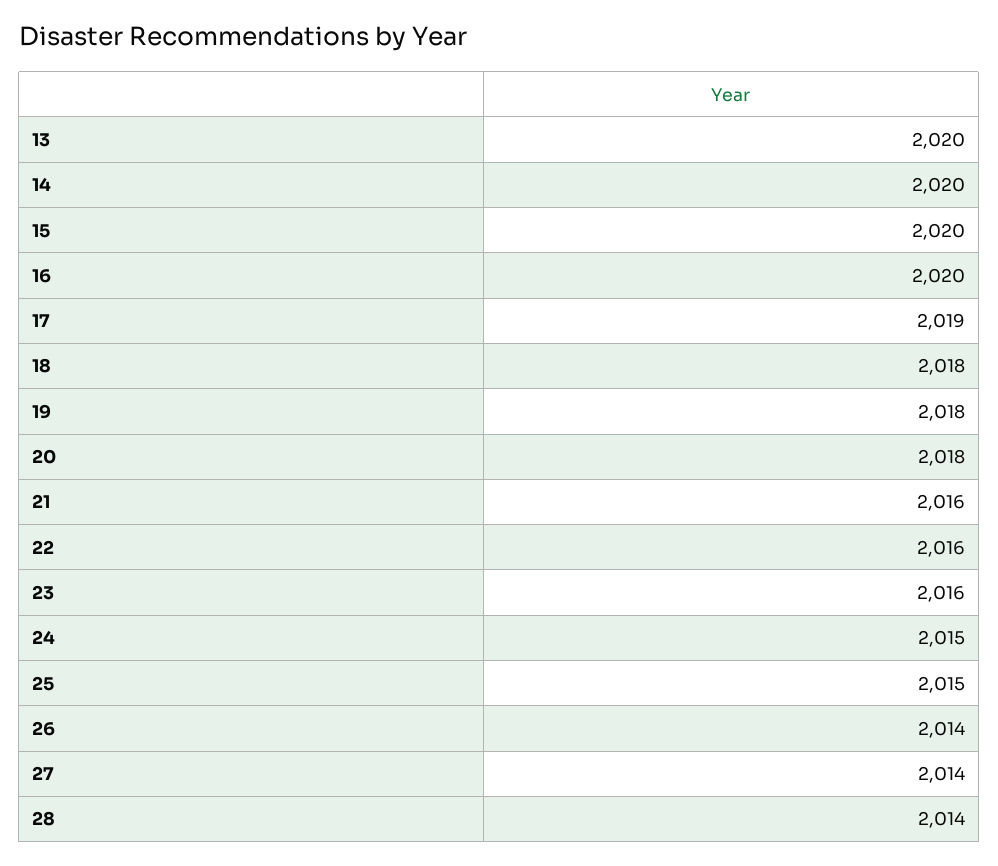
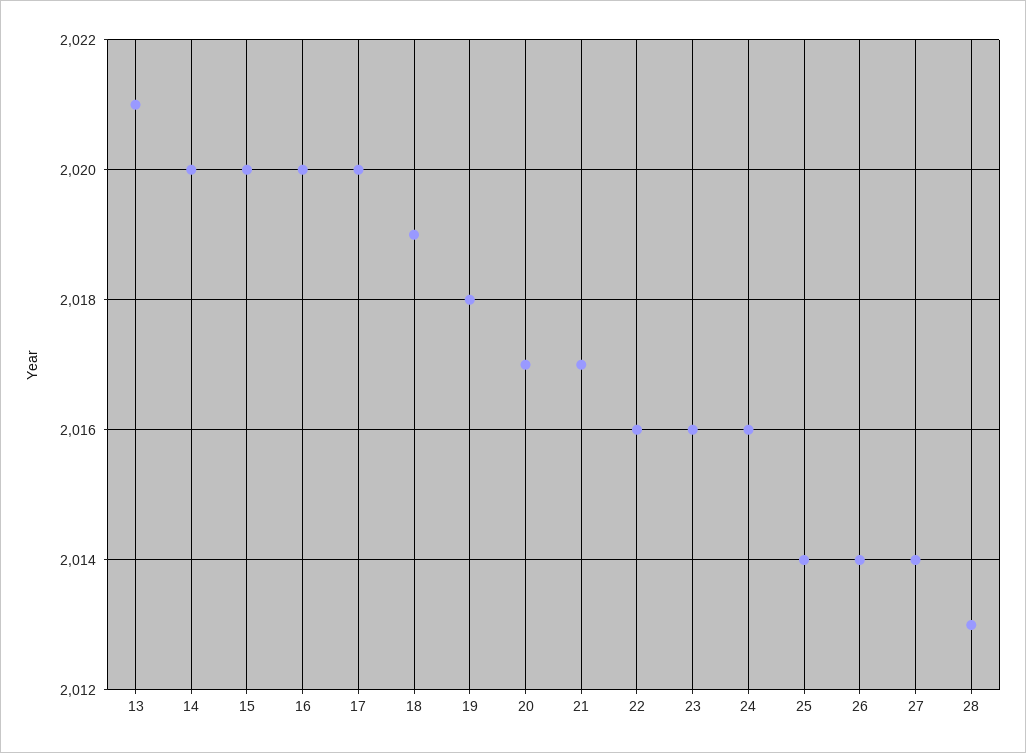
13: 2020 -> 2021
17: 2019 -> 2020
18: 2018 -> 2019
20: 2018 -> 2017
21: 2016 -> 2017
24: 2015 -> 2016
25: 2015 -> 2014
28: 2014 -> 2013

